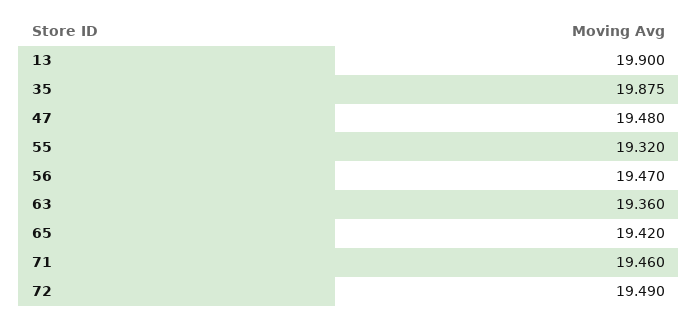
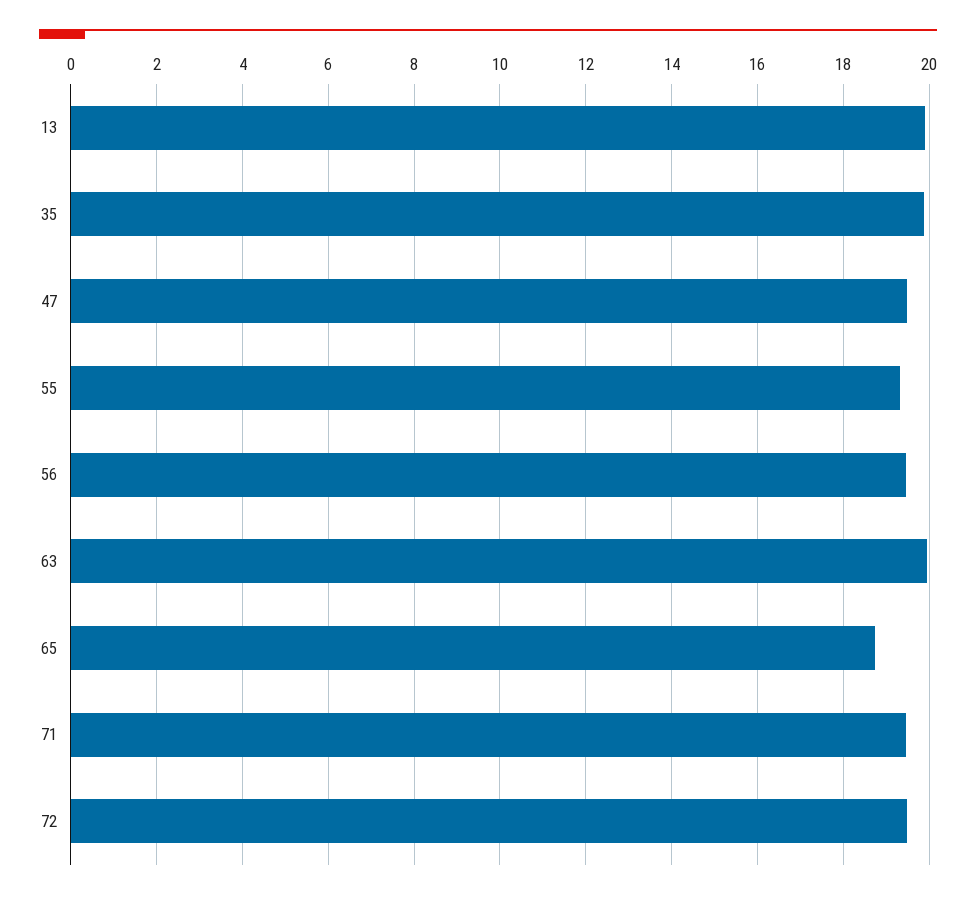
63: 19.36 -> 20
65: 19.42 -> 18.8

